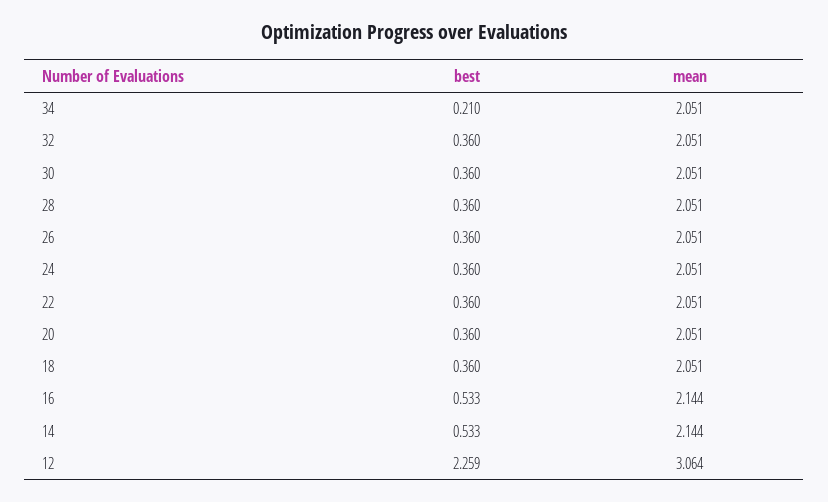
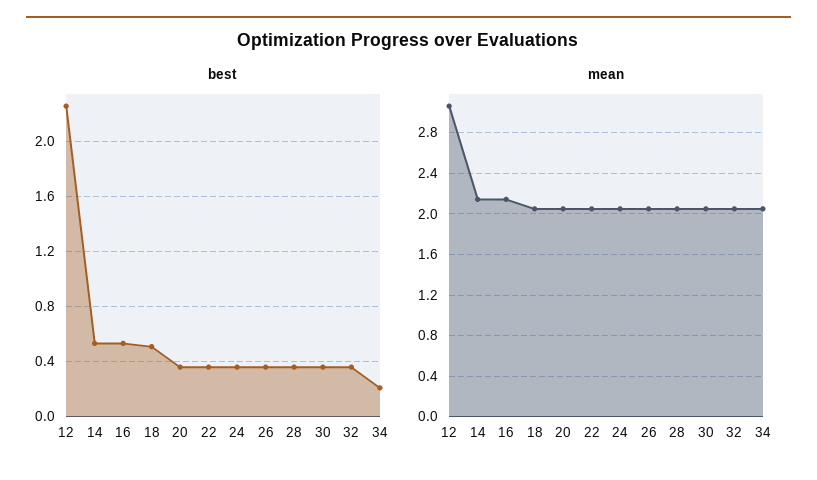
best, 18: 0.36 -> 0.5

